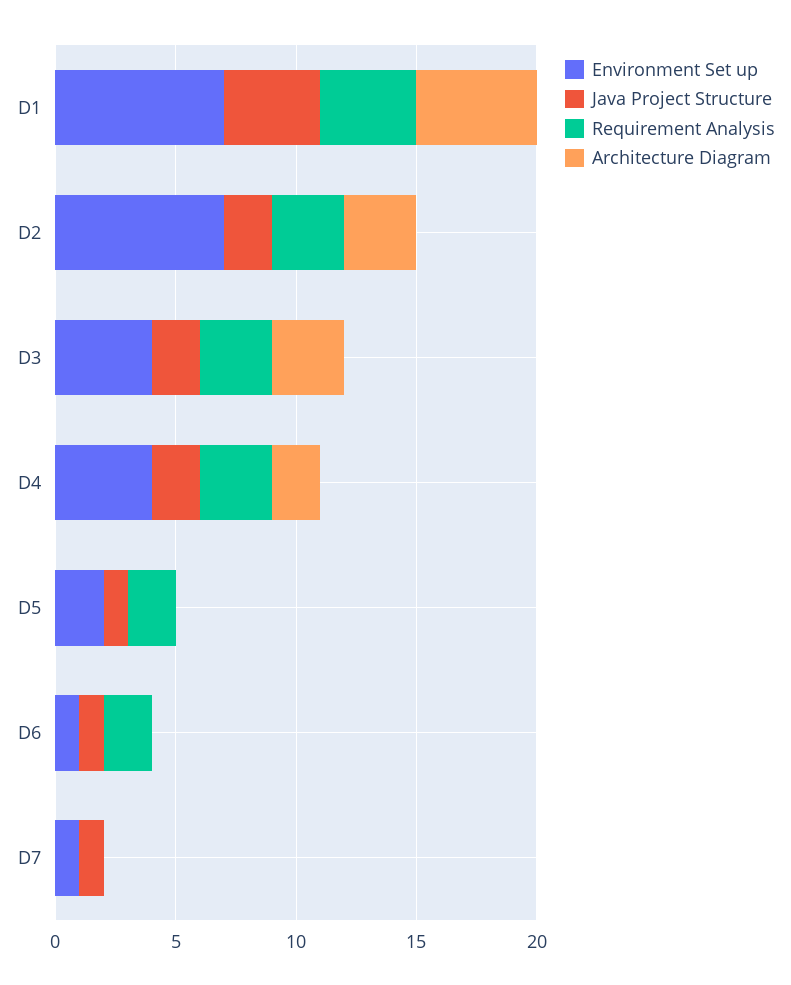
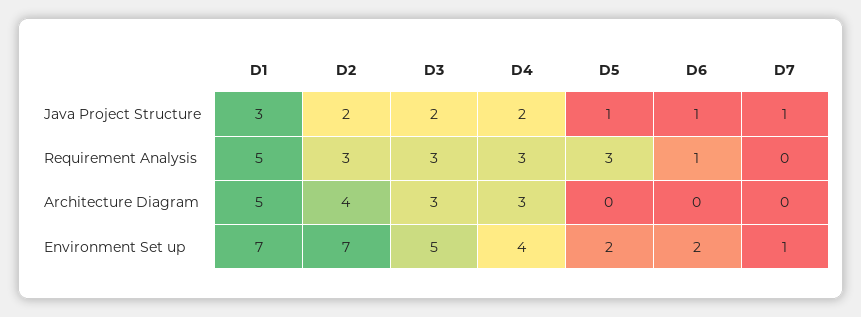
Java Project Structure, D1: 4 -> 3
Requirement Analysis, D1: 4 -> 5
Architecture Diagram, D2: 3 -> 4
Environment Set up, D3: 4 -> 5
Architecture Diagram, D4: 2 -> 3
Requirement Analysis, D5: 2 -> 3
Environment Set up, D6: 1 -> 2
Requirement Analysis, D6: 2 -> 1

